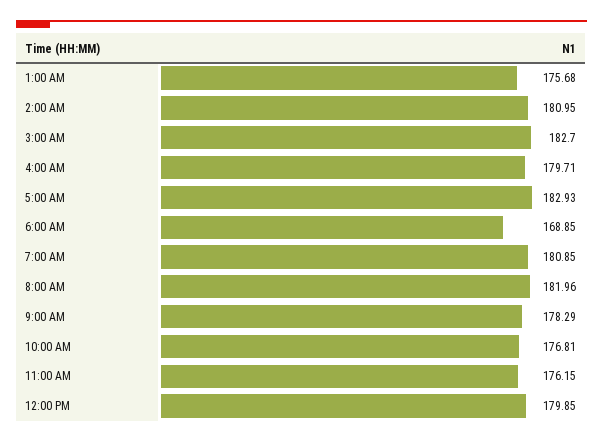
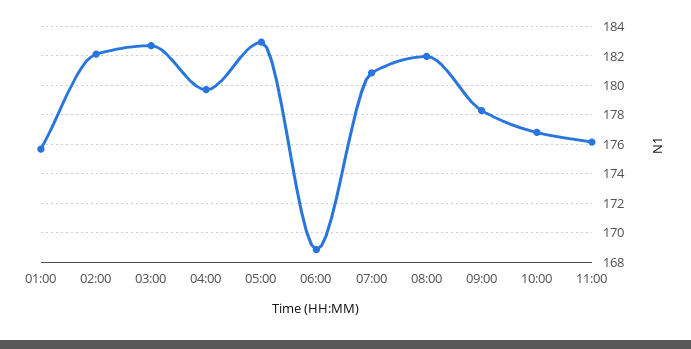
2:00 AM: 180.95 -> 182
12:00 PM: 179.85 -> none

